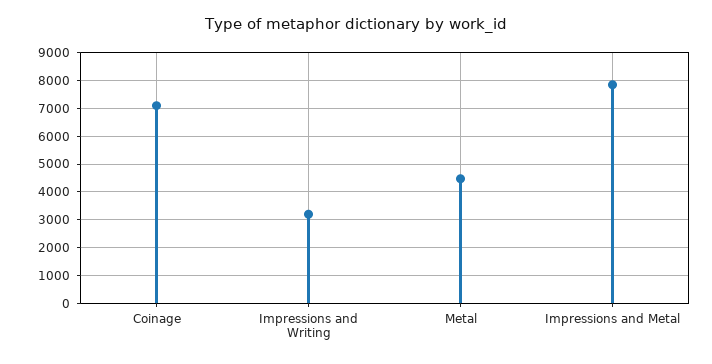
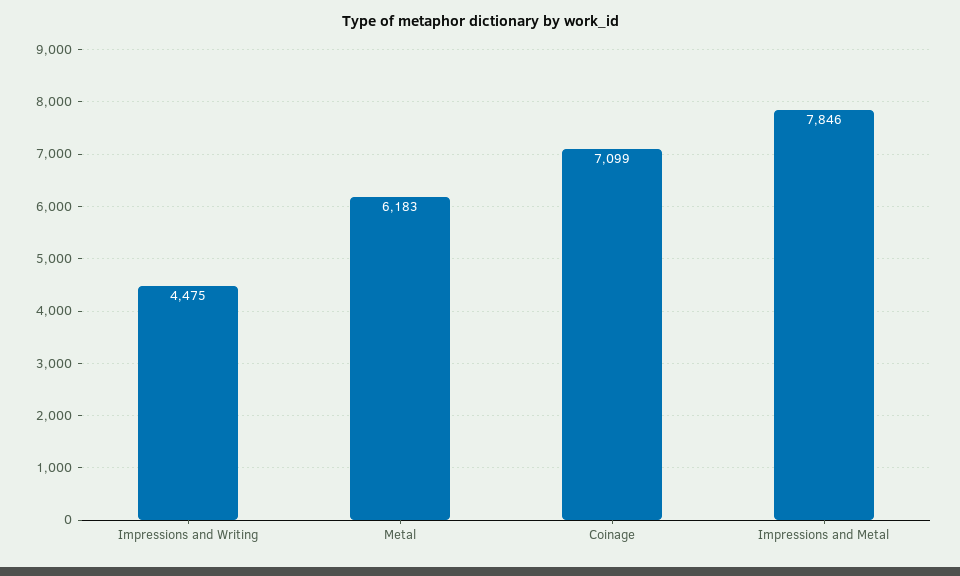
Impressions and Writing: 3250 -> 4475
Metal: 4500 -> 6183

